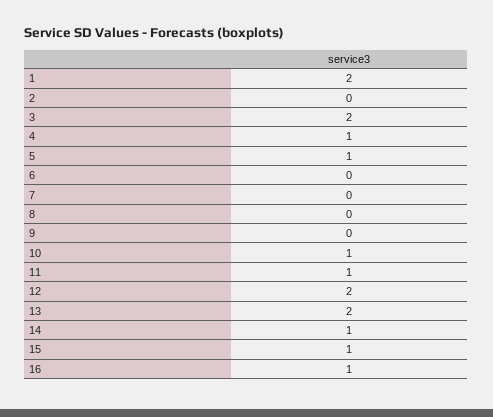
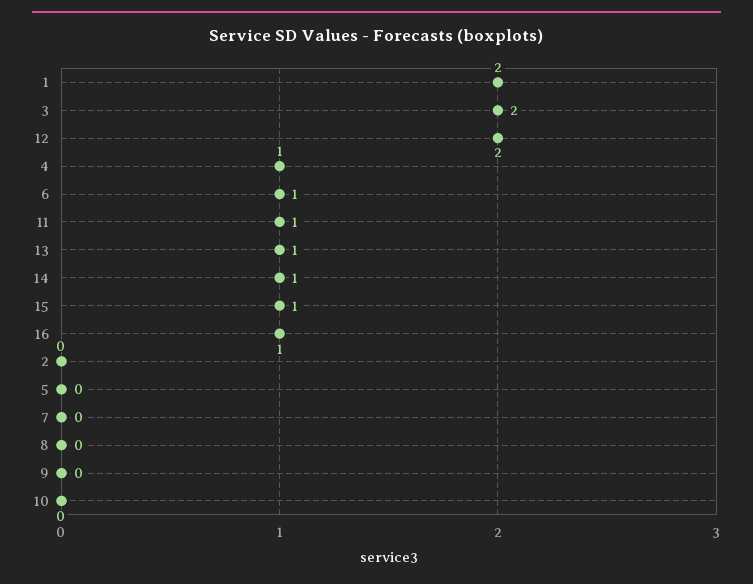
5: 1 -> 0
6: 0 -> 1
10: 1 -> 0
13: 2 -> 1

